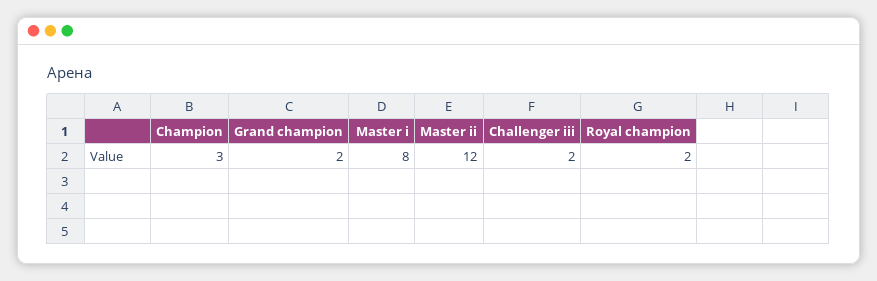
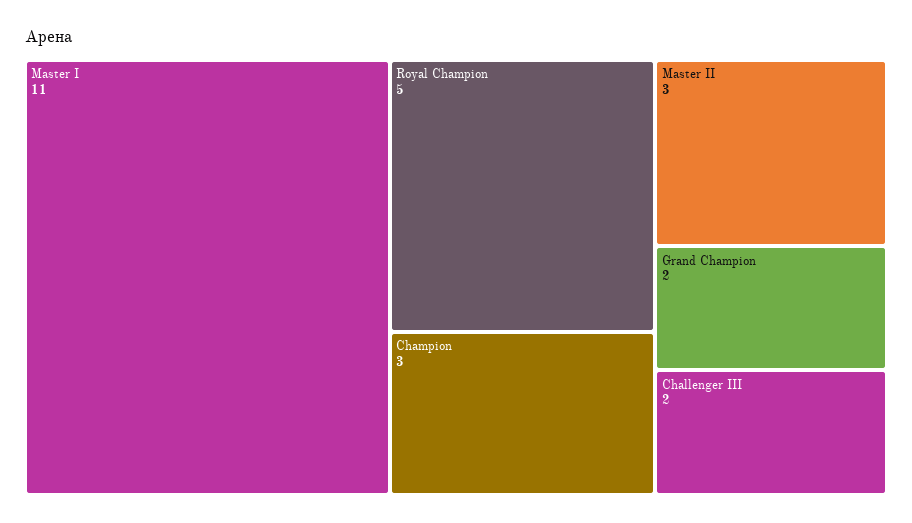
Master i: 8 -> 11
Master ii: 12 -> 3
Royal champion: 2 -> 5

